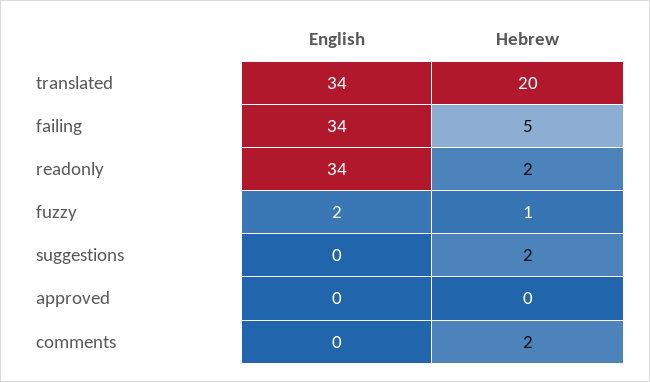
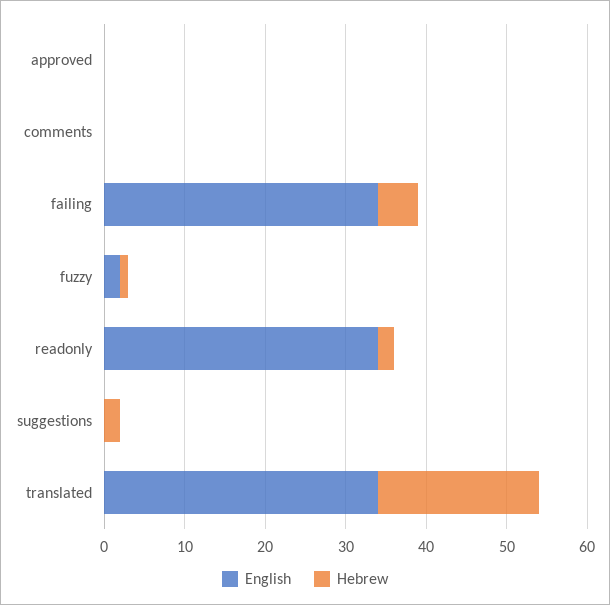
Hebrew, comments: 2 -> 0

